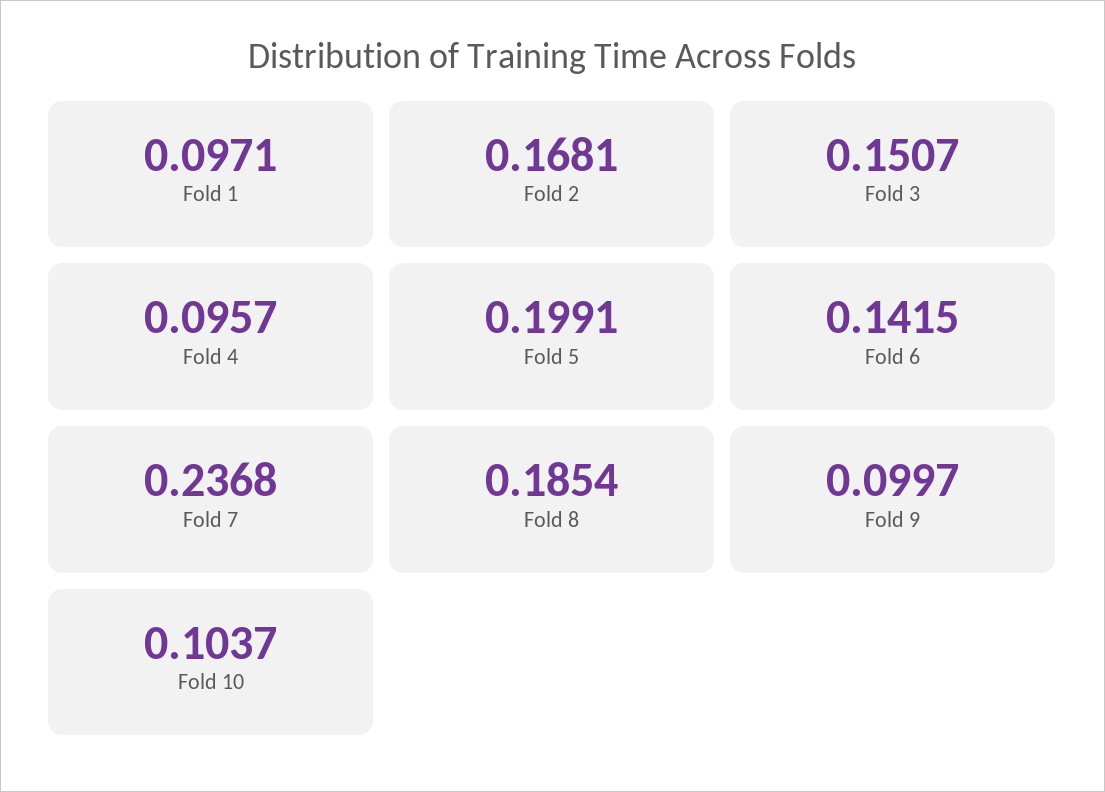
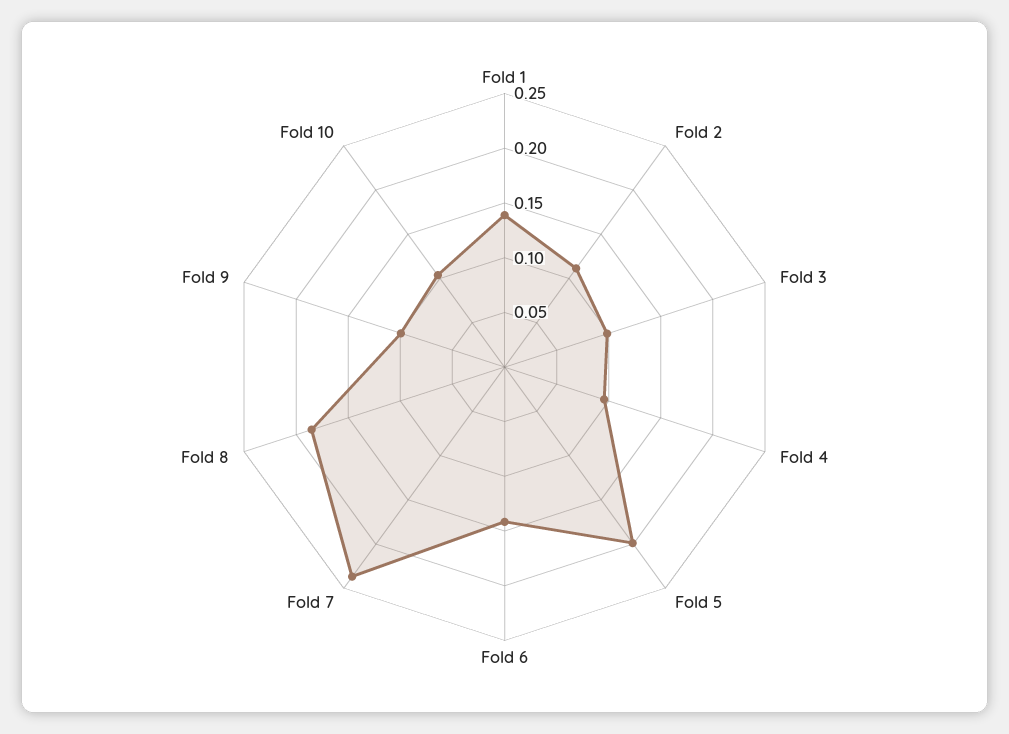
Fold 1: 0.0971 -> 0.14
Fold 2: 0.1681 -> 0.11
Fold 3: 0.1507 -> 0.1

